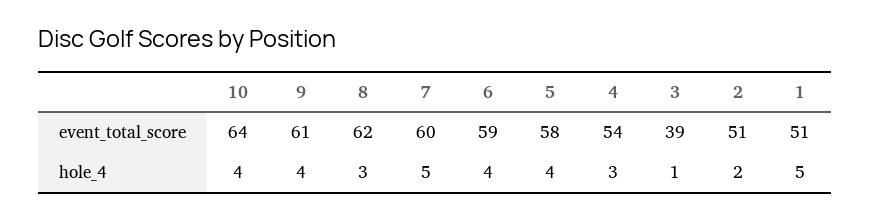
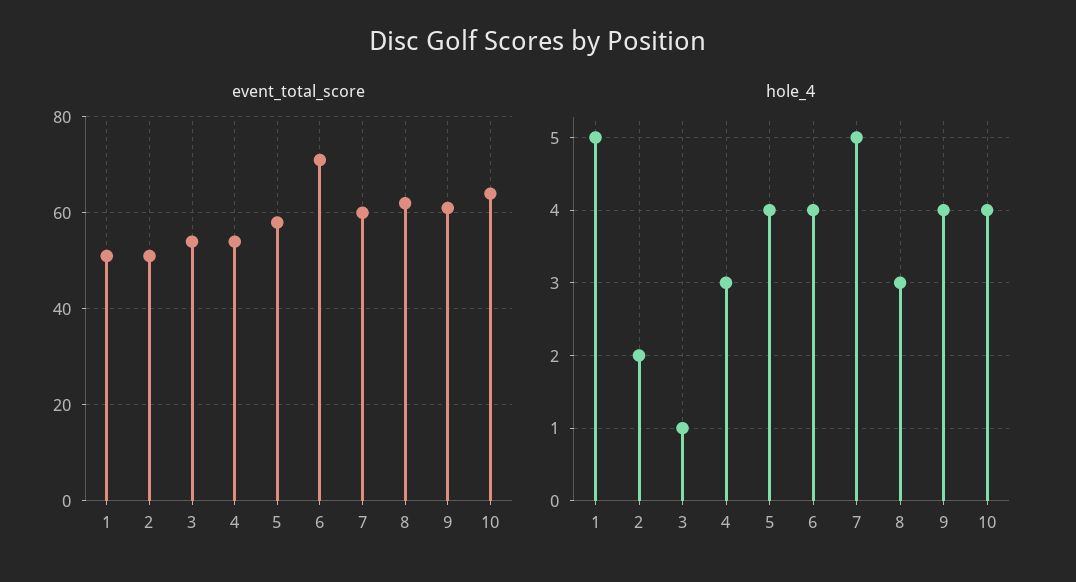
event_total_score, 6: 59 -> 70
event_total_score, 3: 39 -> 55

